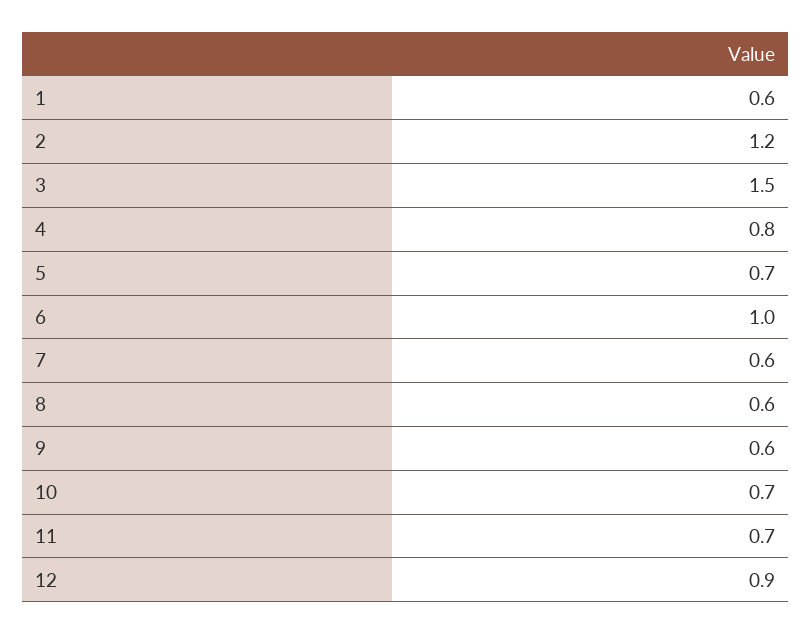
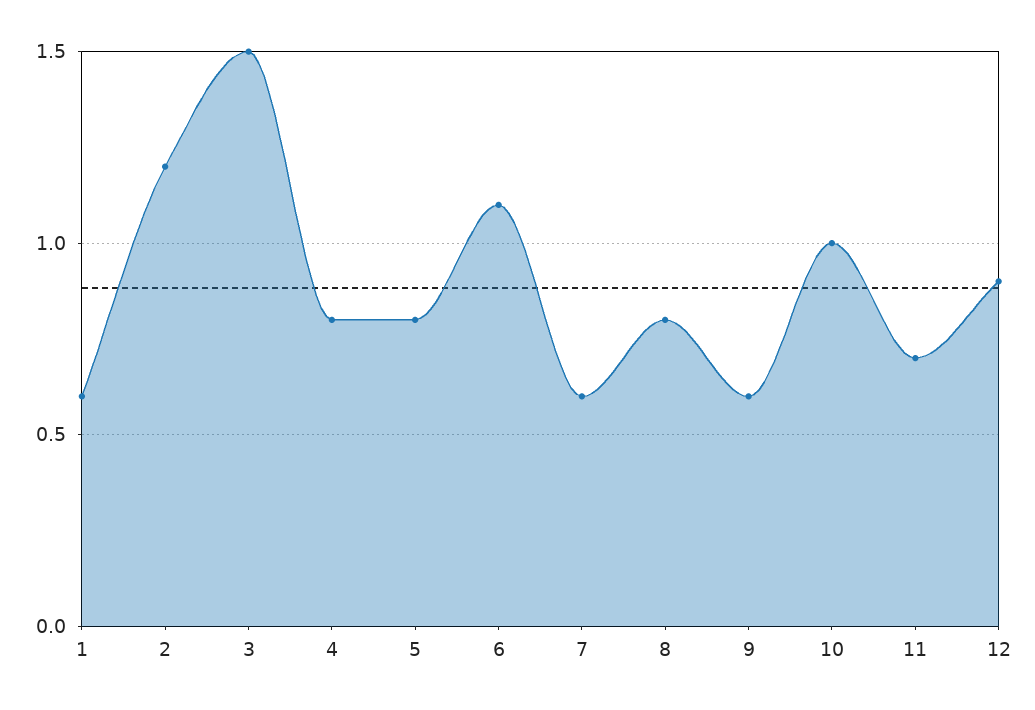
5: 0.7 -> 0.8
6: 1 -> 1.1
8: 0.6 -> 0.8
10: 0.7 -> 1

